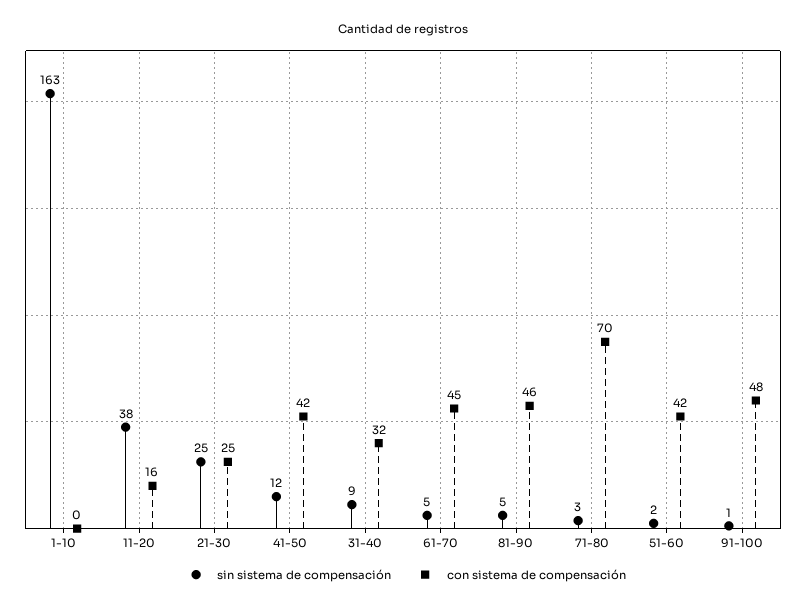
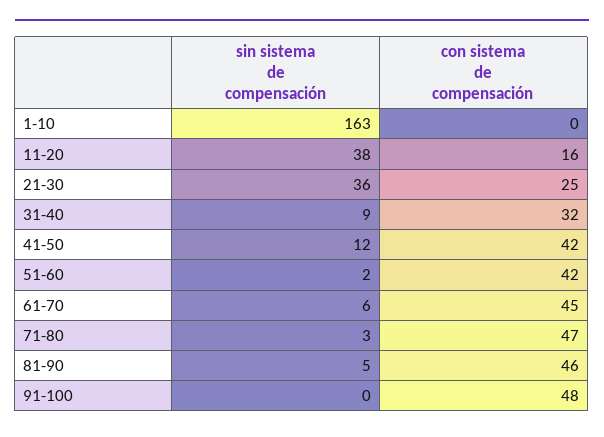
sin sistema de compensación, 21-30: 25 -> 36
sin sistema de compensación, 61-70: 5 -> 6
con sistema de compensación, 71-80: 70 -> 47
sin sistema de compensación, 91-100: 1 -> 0

